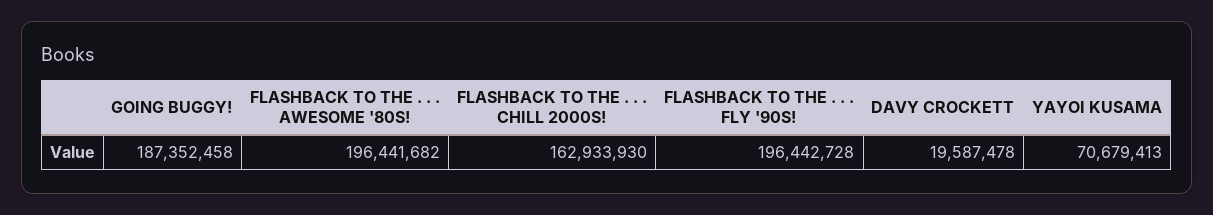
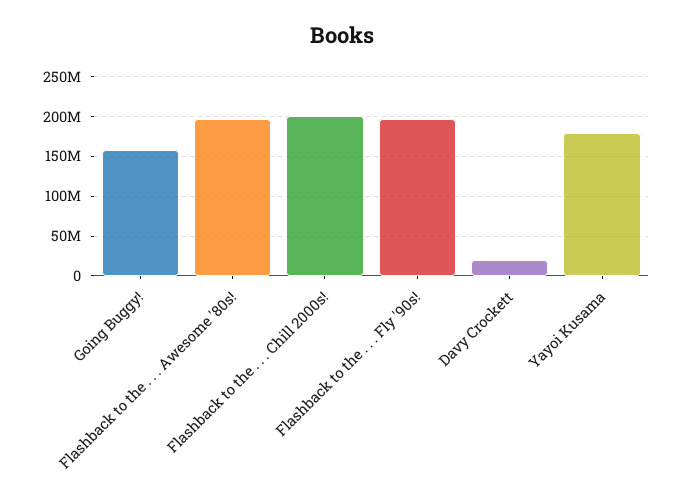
GOING BUGGY!: 187352458 -> 160000000
FLASHBACK TO THE . . . CHILL 2000S!: 162933930 -> 200000000
YAYOI KUSAMA: 70679413 -> 180000000

